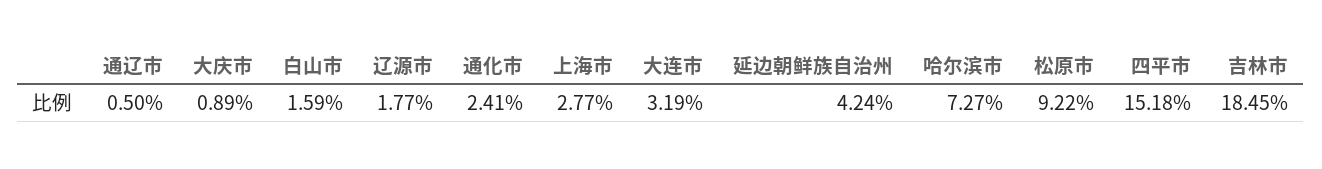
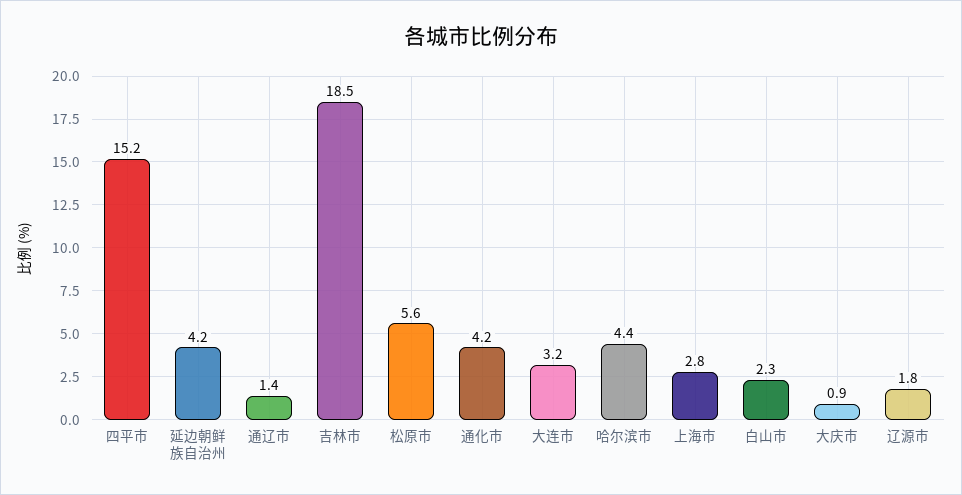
通辽市: 0.5 -> 1.4
白山市: 1.59 -> 2.3
通化市: 2.41 -> 4.2
哈尔滨市: 7.27 -> 4.4
松原市: 9.22 -> 5.6

